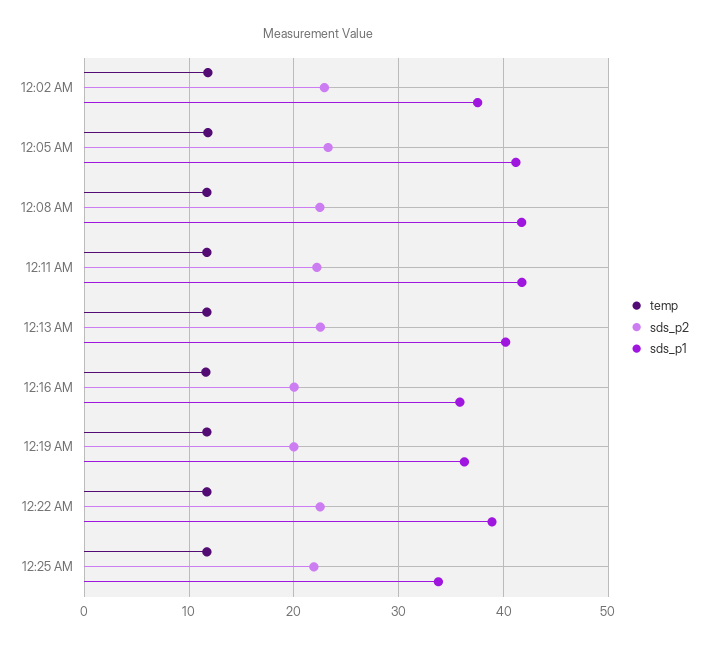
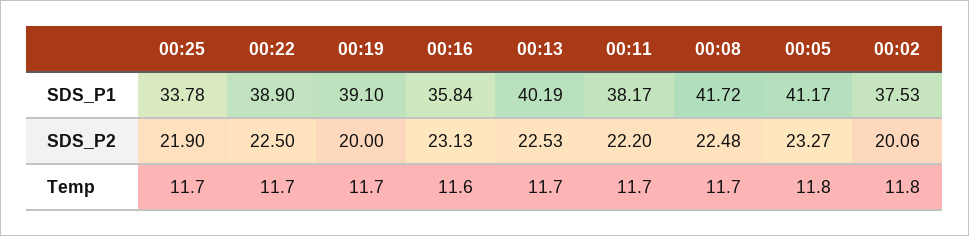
sds_p2, 12:02 AM: 23 -> 20.06
sds_p1, 12:11 AM: 42 -> 38.17
sds_p2, 12:16 AM: 20 -> 23.13
sds_p1, 12:19 AM: 36 -> 39.1

